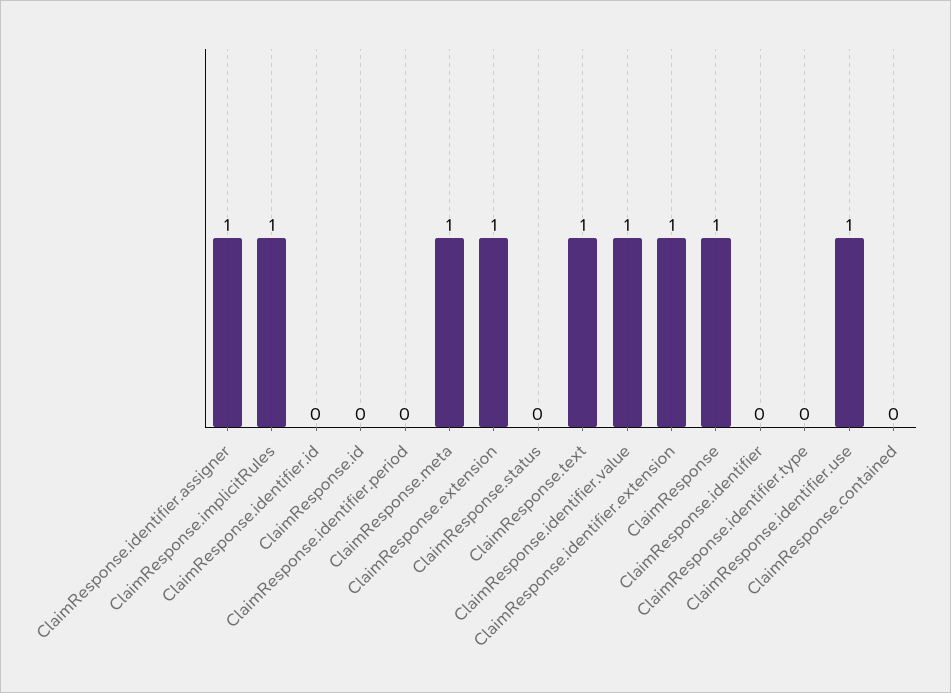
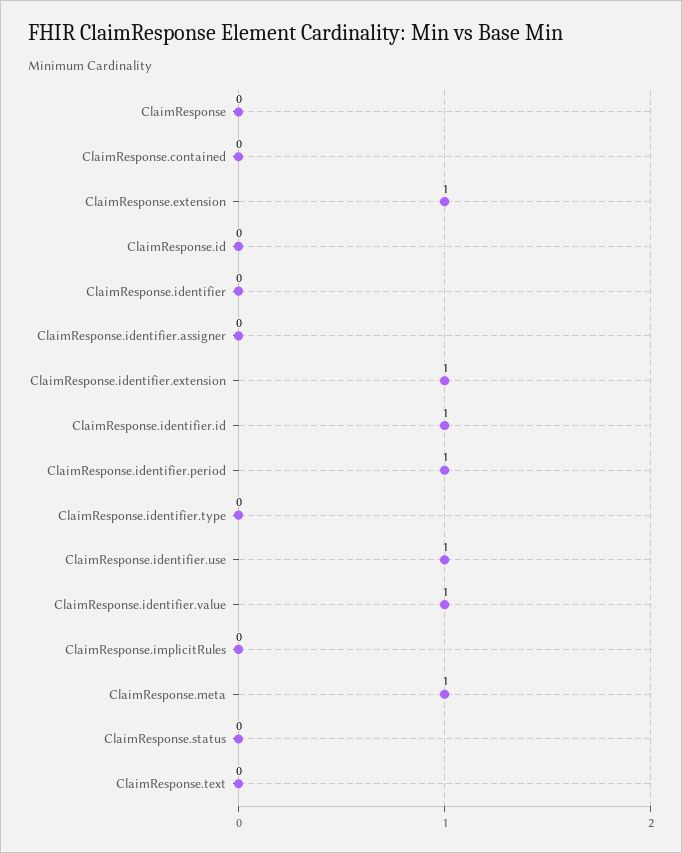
ClaimResponse.identifier.assigner: 1 -> 0
ClaimResponse.implicitRules: 1 -> 0
ClaimResponse.identifier.id: 0 -> 1
ClaimResponse.identifier.period: 0 -> 1
ClaimResponse.text: 1 -> 0
ClaimResponse: 1 -> 0

